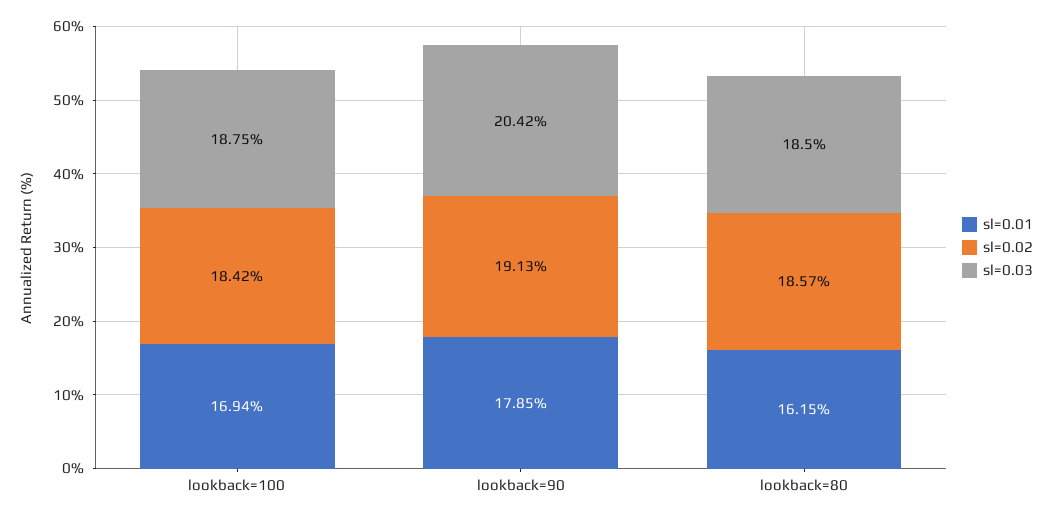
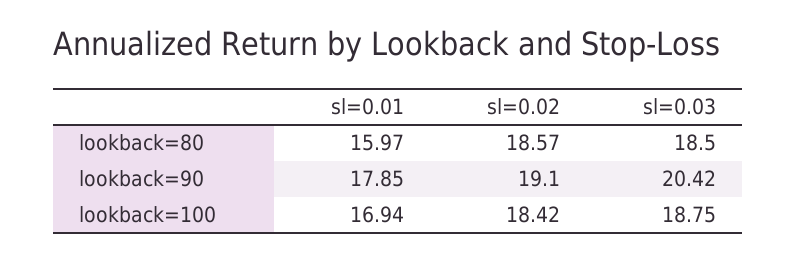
sl=0.02, lookback=90: 19.13 -> 19.1
sl=0.01, lookback=80: 16.15 -> 15.97

